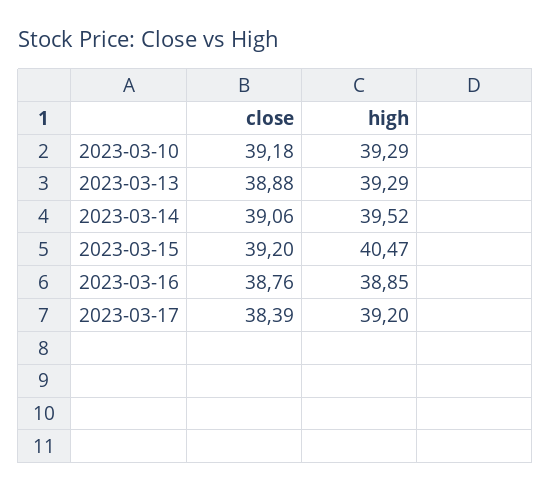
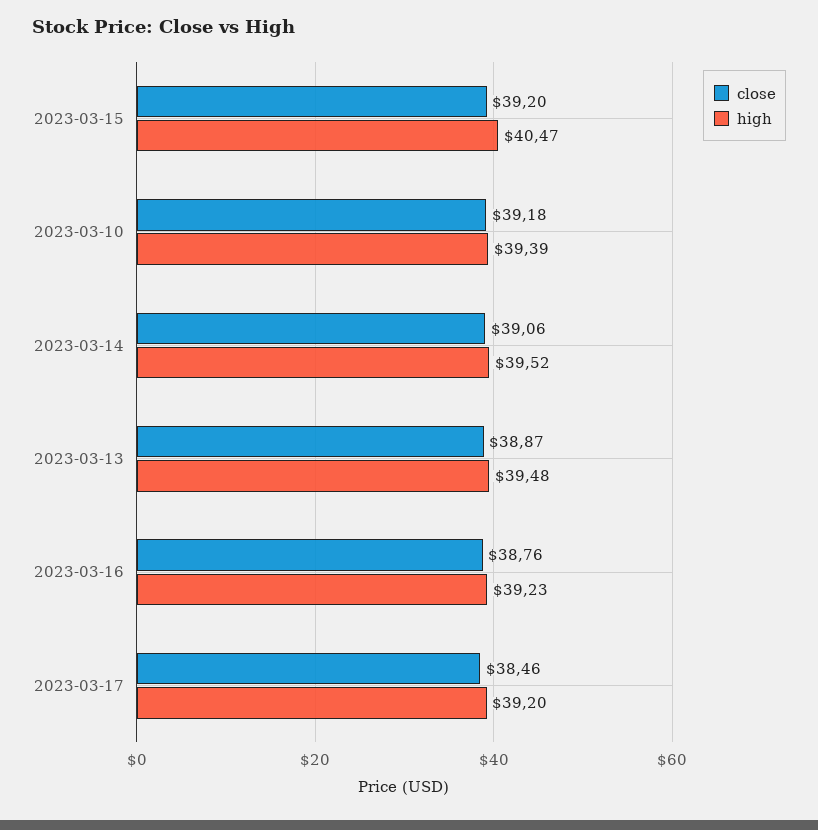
high, 2023-03-10: 39.29 -> 39.39
close, 2023-03-13: 38.88 -> 38.87
high, 2023-03-13: 39.29 -> 39.48
high, 2023-03-16: 38.85 -> 39.23
close, 2023-03-17: 38.39 -> 38.46

